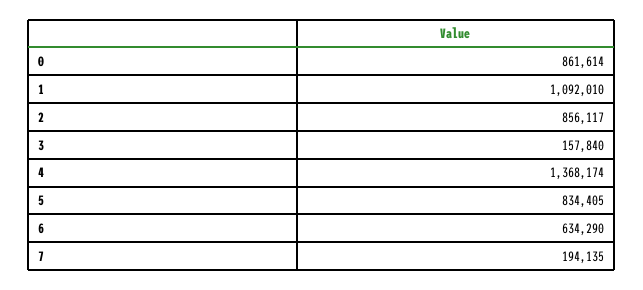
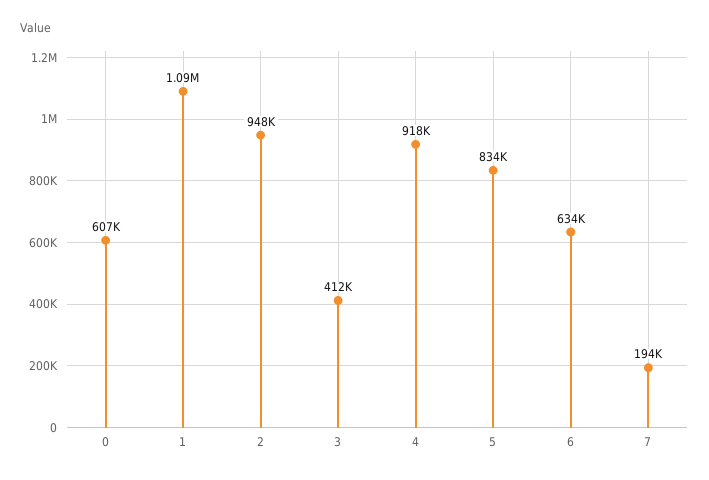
0: 861614 -> 607000
2: 856117 -> 948000
3: 157840 -> 412000
4: 1368174 -> 918000

